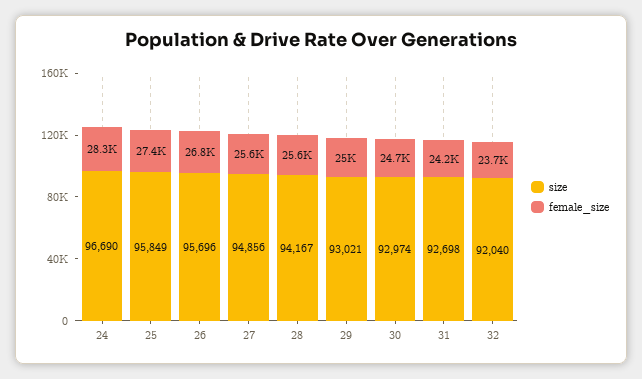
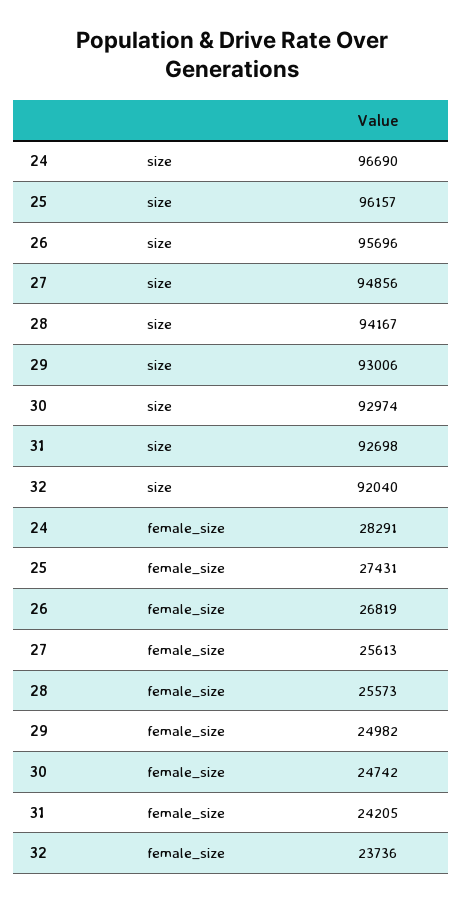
size, 25: 95849 -> 96157
size, 29: 93021 -> 93006

